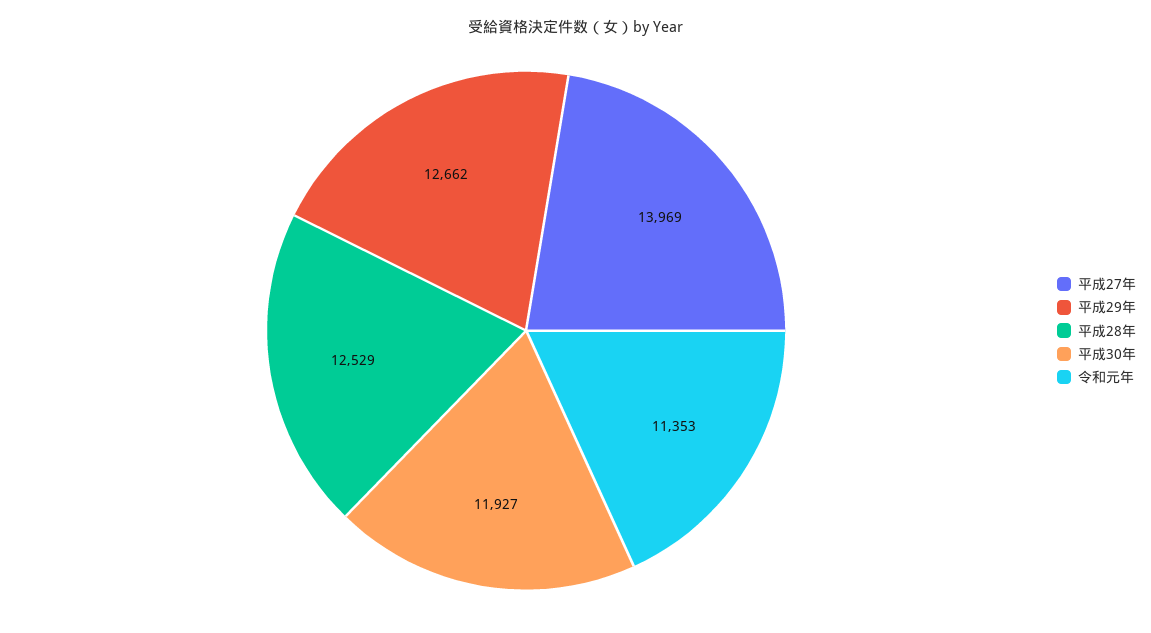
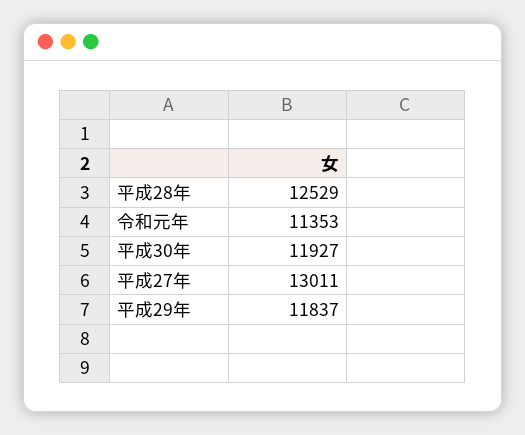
平成27年: 13969 -> 13011
平成29年: 12662 -> 11837

